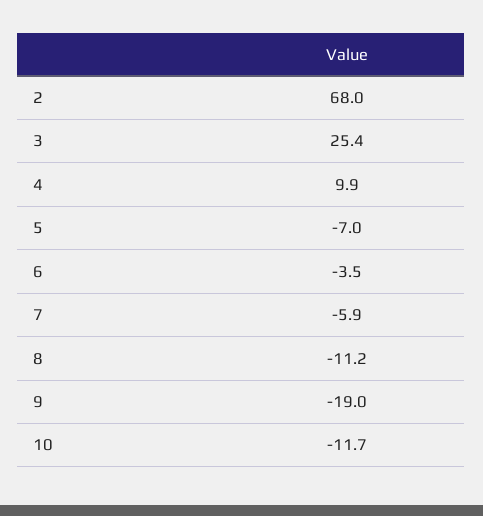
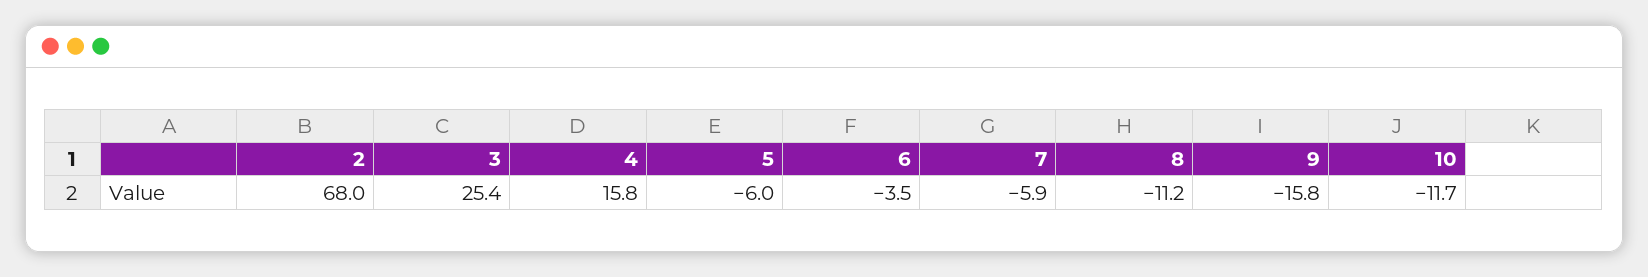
4: 9.9 -> 15.8
5: -7 -> -6
9: -19 -> -15.8

